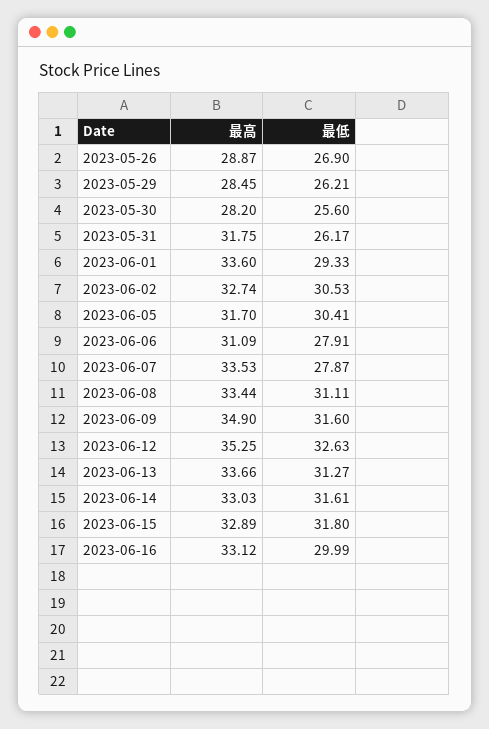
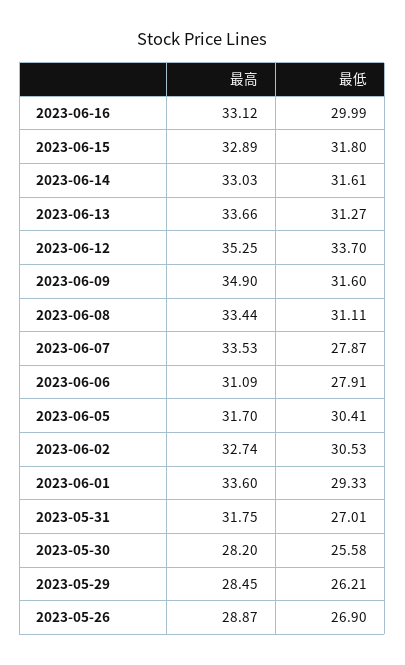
最低, 2023-05-30: 25.6 -> 25.58
最低, 2023-05-31: 26.17 -> 27.01
最低, 2023-06-12: 32.63 -> 33.7

